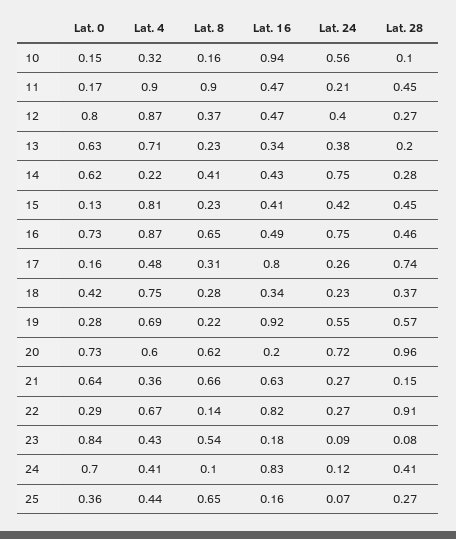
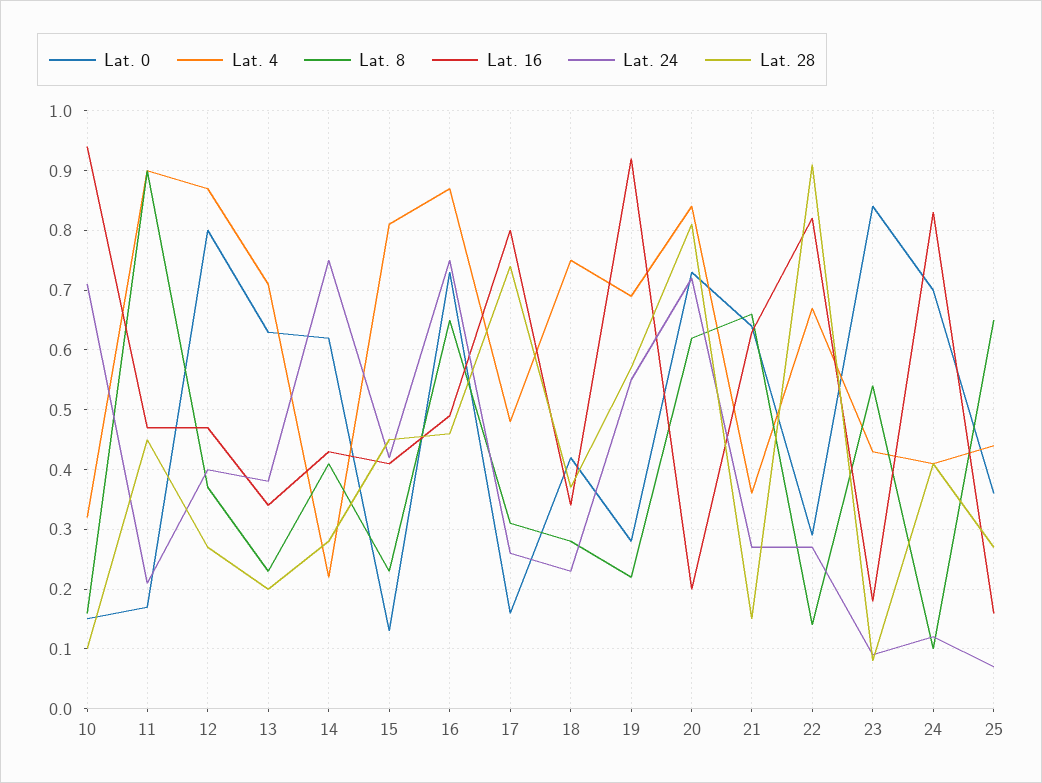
Lat. 24, 10: 0.56 -> 0.7
Lat. 4, 20: 0.6 -> 0.85
Lat. 28, 20: 0.96 -> 0.8

